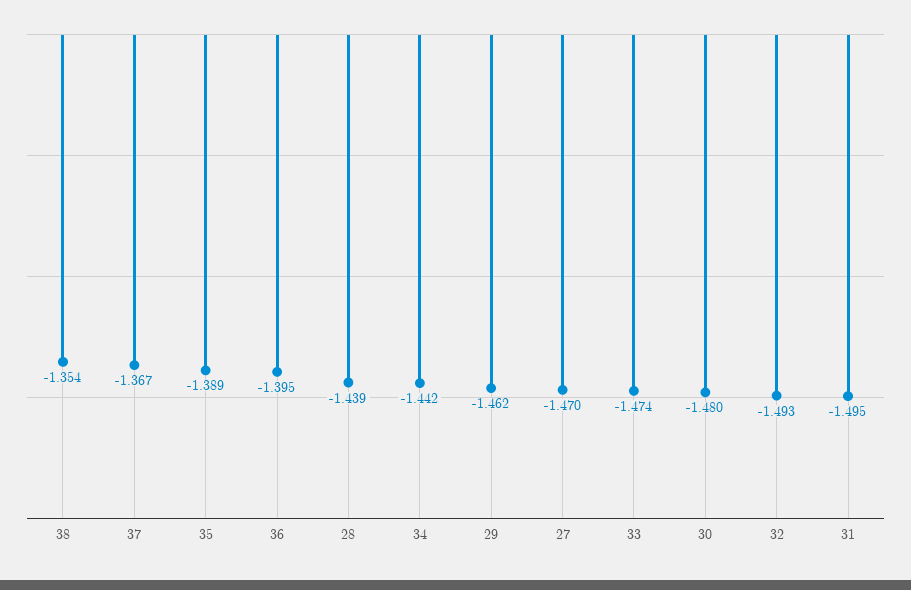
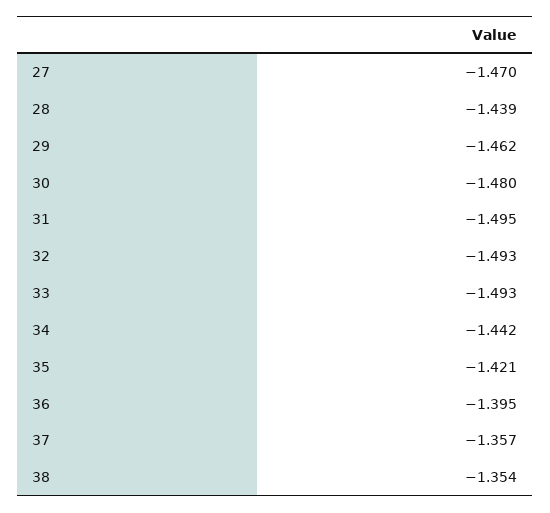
37: -1.367 -> -1.357
35: -1.389 -> -1.421
33: -1.474 -> -1.493

